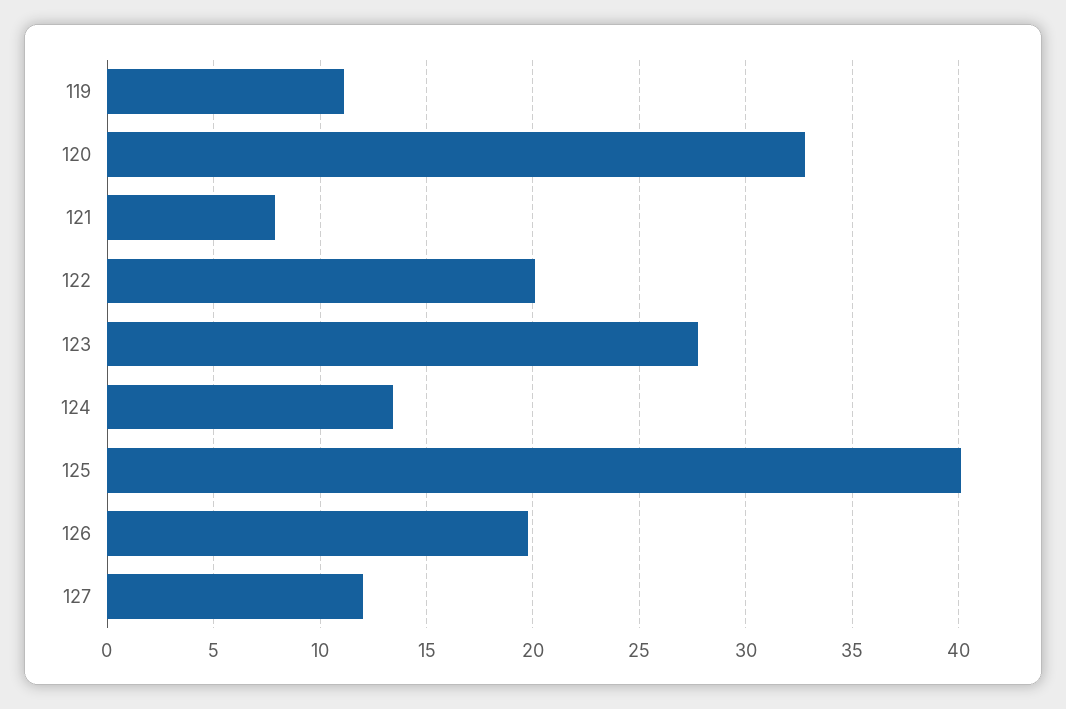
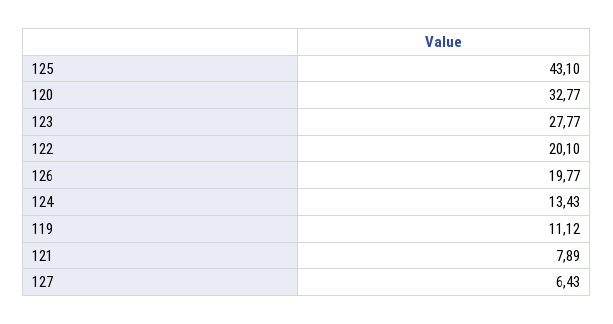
125: 40 -> 43.1
127: 12 -> 6.43

